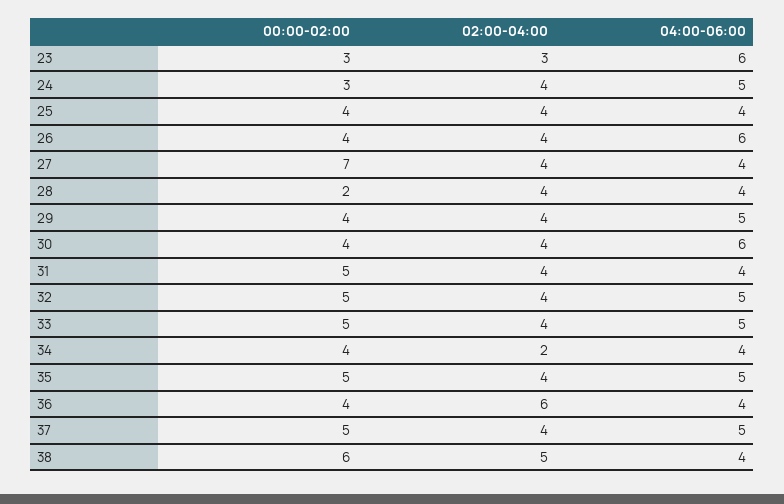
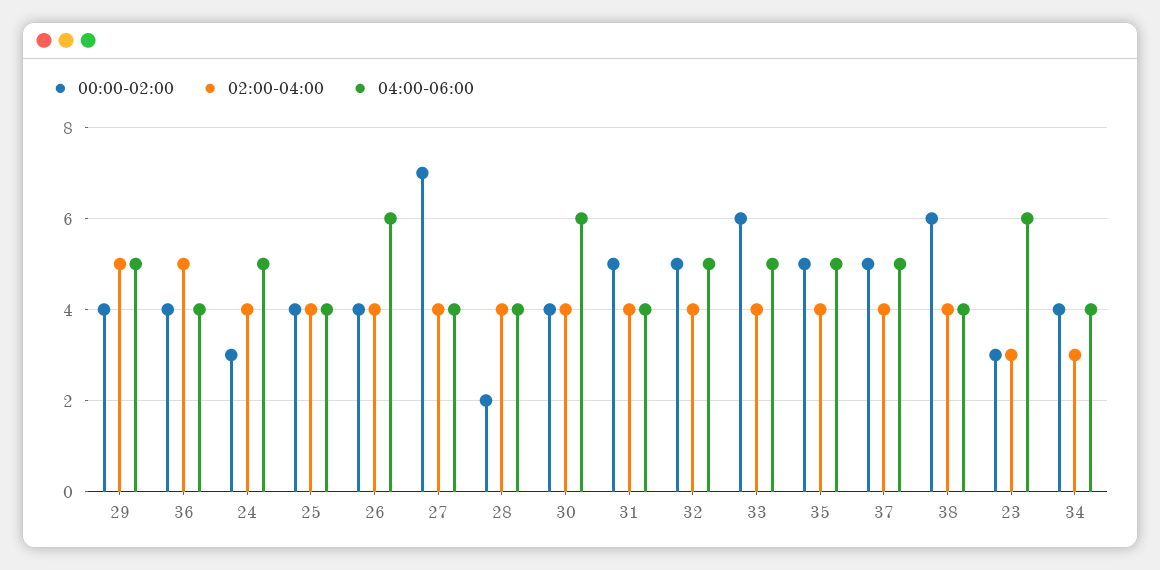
02:00-04:00, 29: 4 -> 5
00:00-02:00, 33: 5 -> 6
02:00-04:00, 34: 2 -> 3
02:00-04:00, 36: 6 -> 5
02:00-04:00, 38: 5 -> 4

